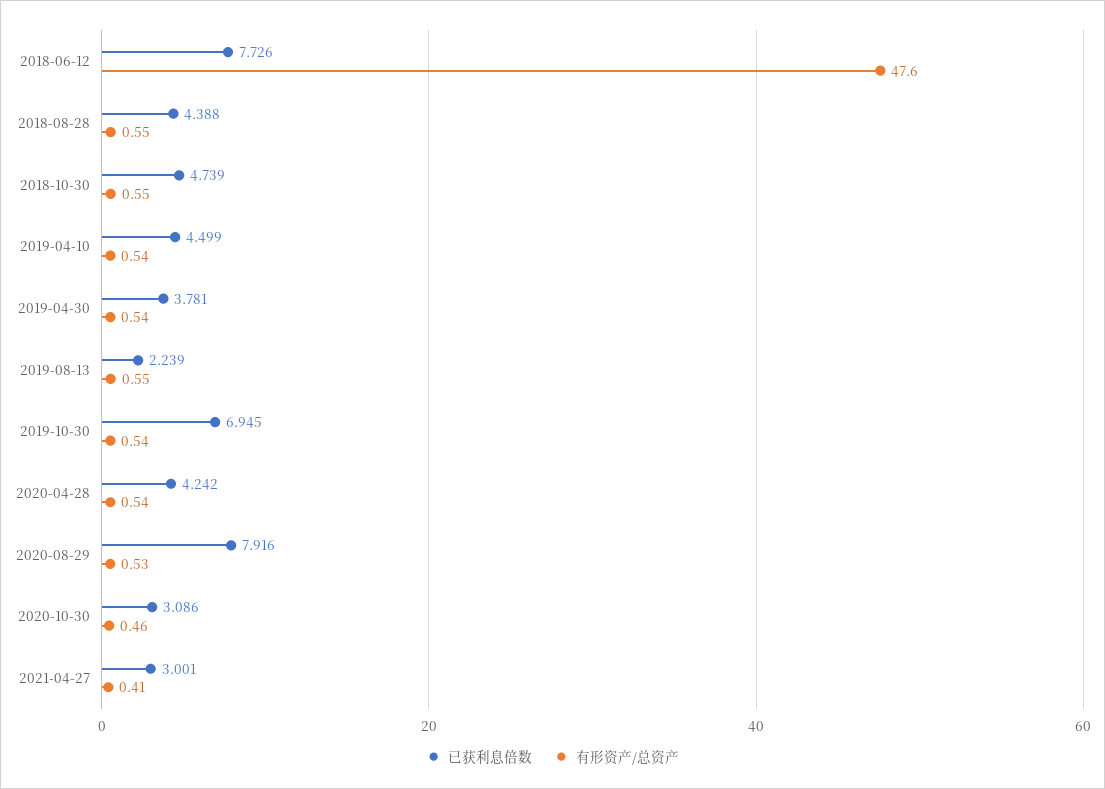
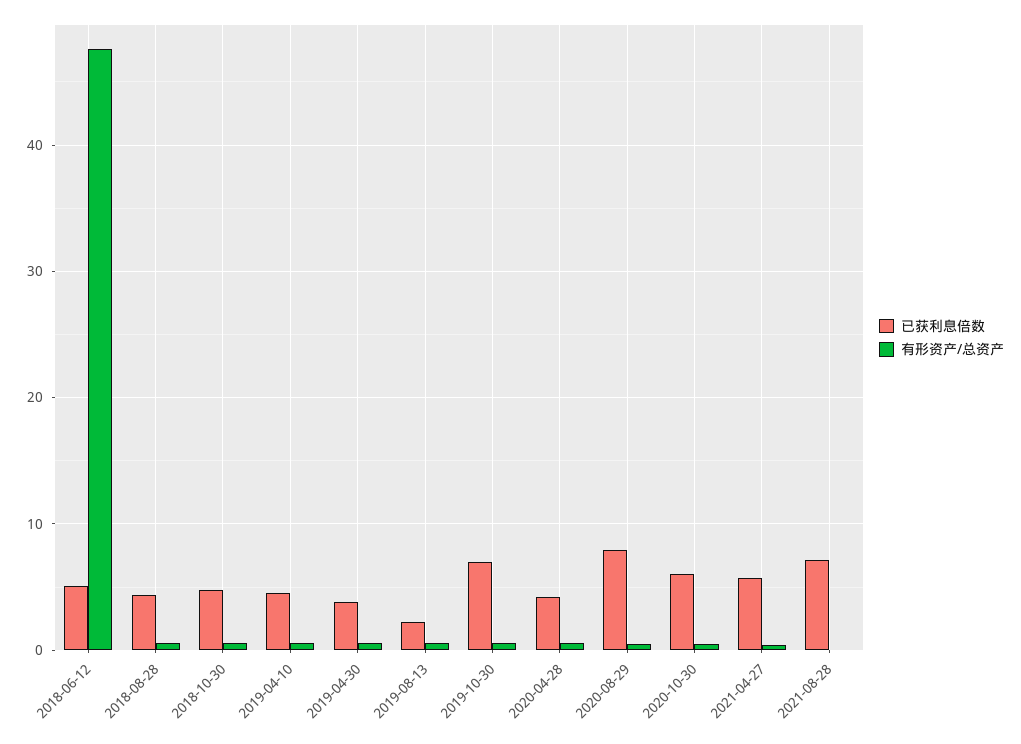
已获利息倍数, 2018-06-12: 7.726 -> 5
已获利息倍数, 2020-10-30: 3.086 -> 6
已获利息倍数, 2021-04-27: 3.001 -> 6
已获利息倍数, 2021-08-28: none -> 7
有形资产/总资产, 2021-08-28: none -> 0

